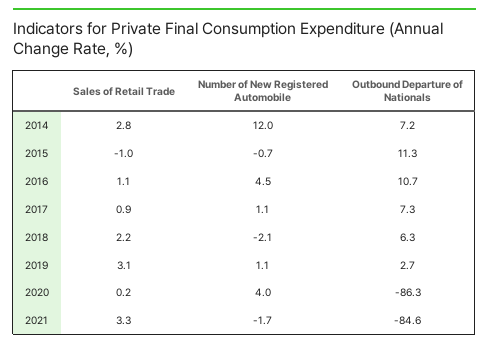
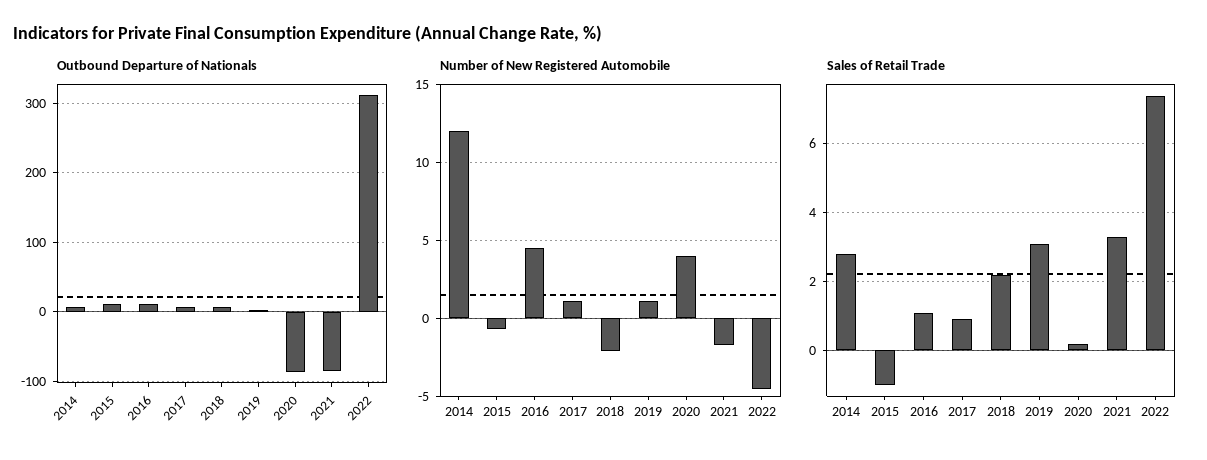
Outbound Departure of Nationals, 2022: none -> 310
Number of New Registered Automobile, 2022: none -> -4.5
Sales of Retail Trade, 2022: none -> 7.5

